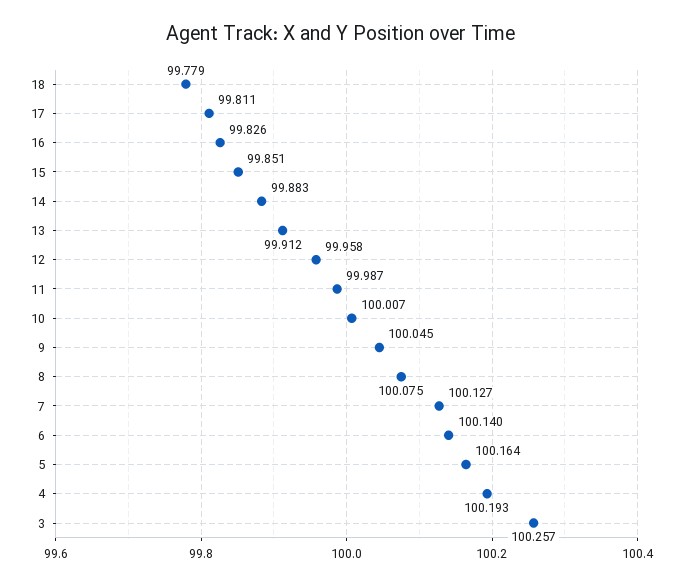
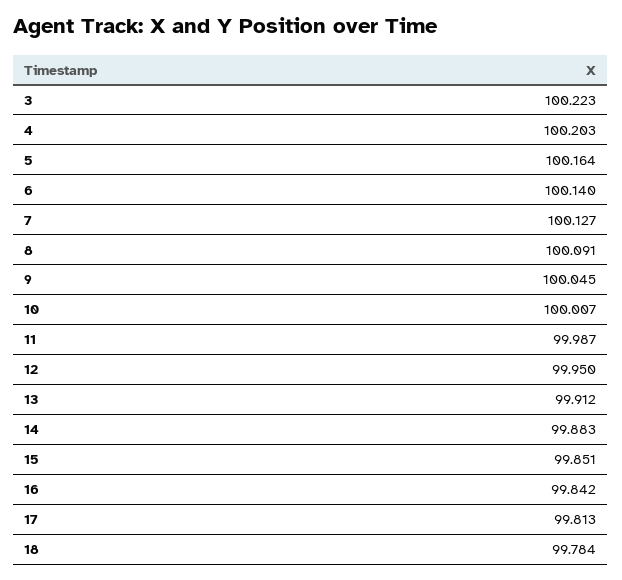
18: 99.779 -> 99.784
17: 99.811 -> 99.813
16: 99.826 -> 99.842
12: 99.958 -> 99.95
8: 100.075 -> 100.091
4: 100.193 -> 100.203
3: 100.257 -> 100.223

